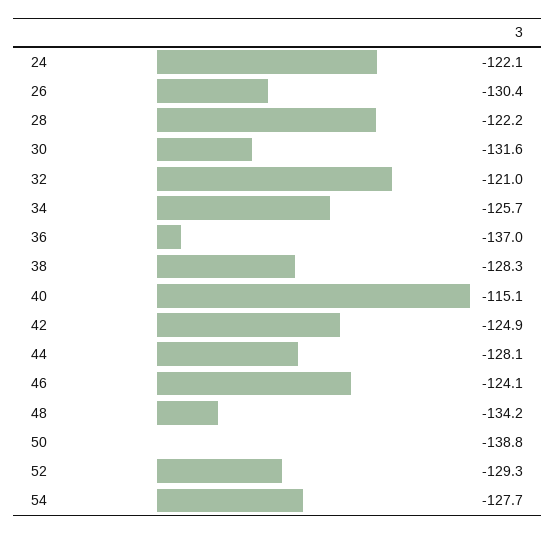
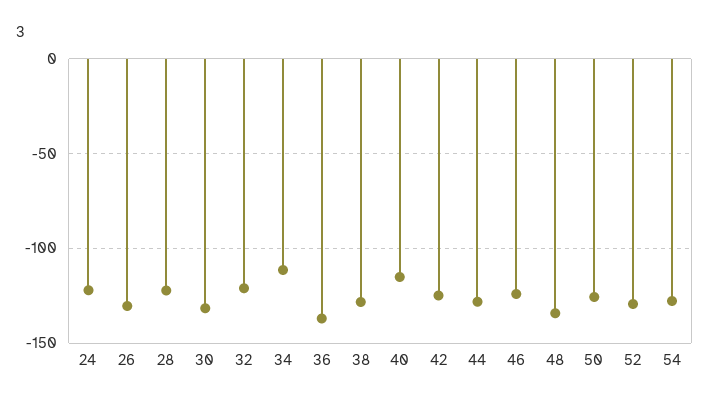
34: -125.7 -> -110
50: -138.8 -> -125

